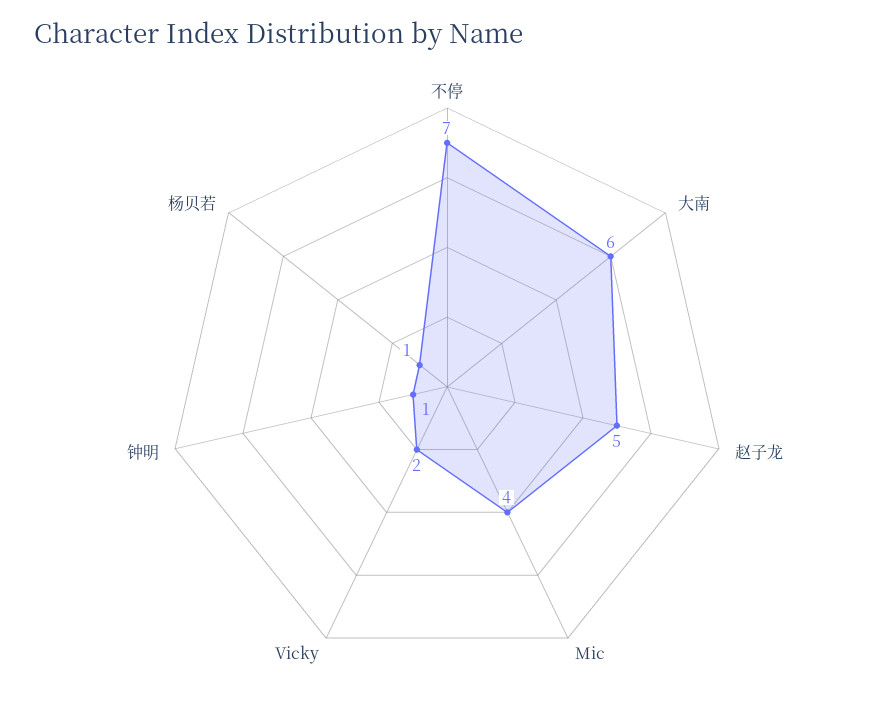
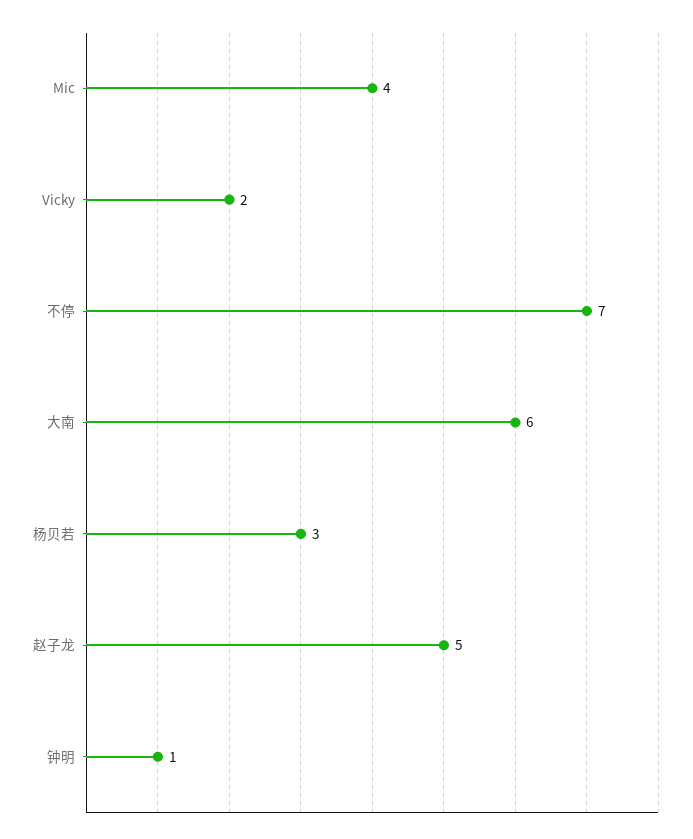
杨贝若: 1 -> 3

